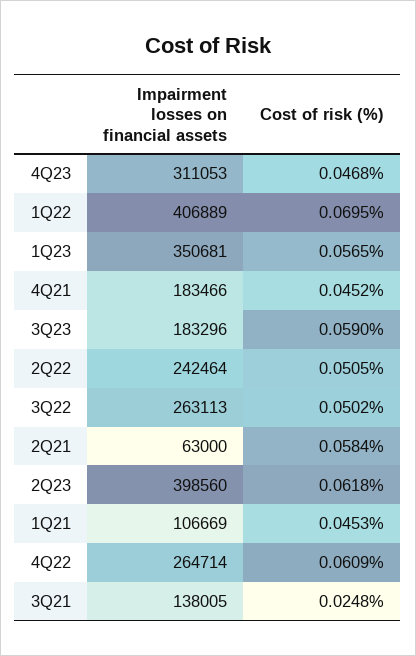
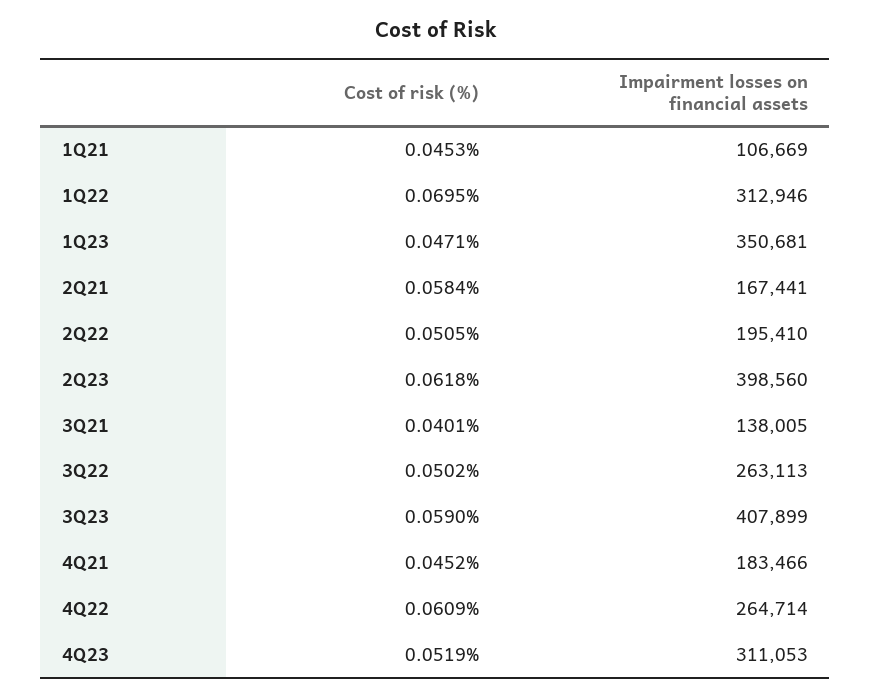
Cost of risk (%), 4Q23: 0.0468 -> 0.0519
Impairment losses on financial assets, 1Q22: 406889 -> 312946
Cost of risk (%), 1Q23: 0.0565 -> 0.0471
Impairment losses on financial assets, 3Q23: 183296 -> 407899
Impairment losses on financial assets, 2Q22: 242464 -> 195410
Impairment losses on financial assets, 2Q21: 63000 -> 167441
Cost of risk (%), 3Q21: 0.0248 -> 0.0401

